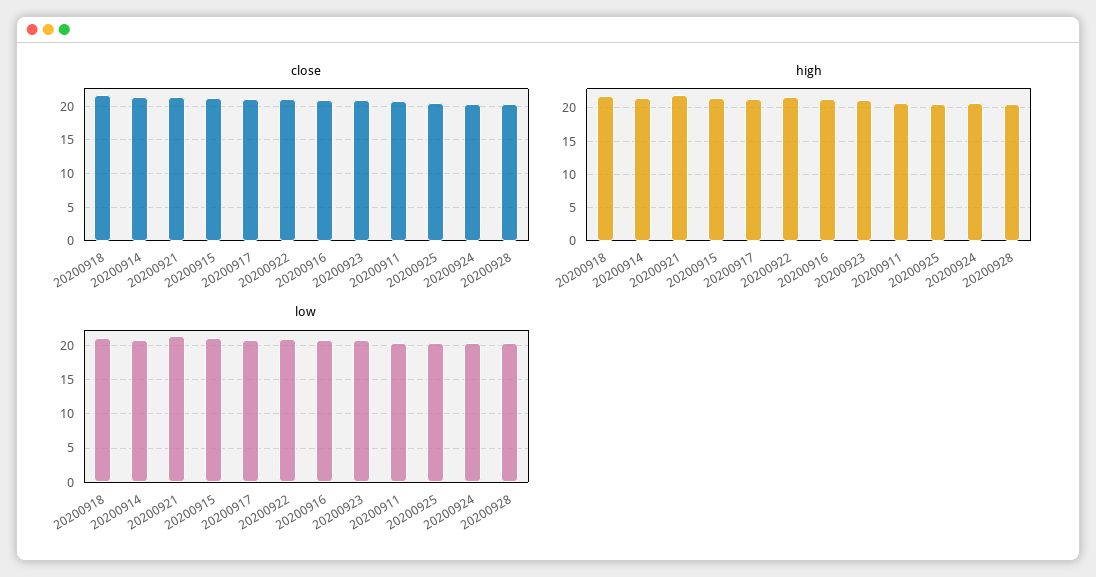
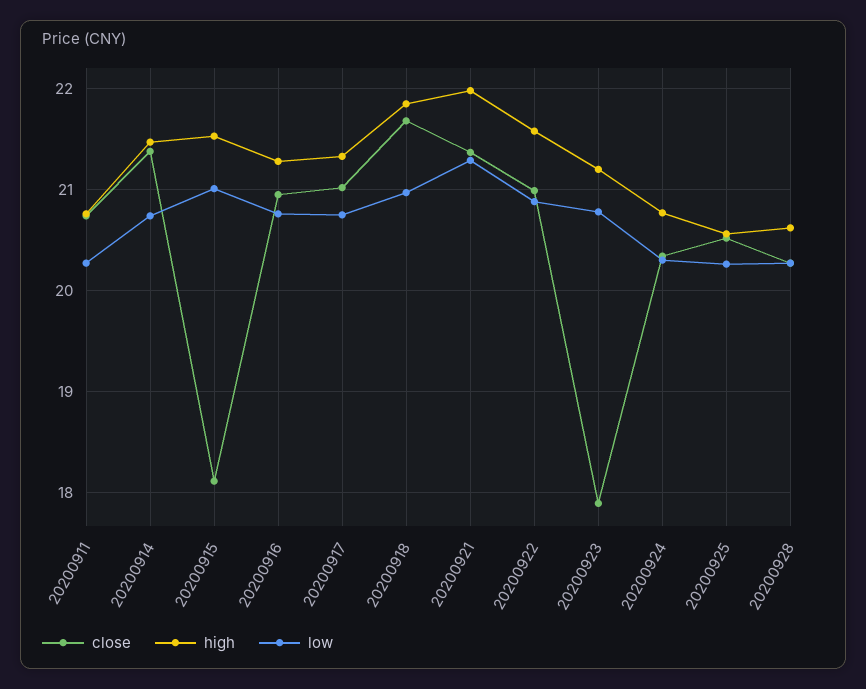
close, 20200915: 21 -> 18.1
close, 20200923: 21 -> 17.9

